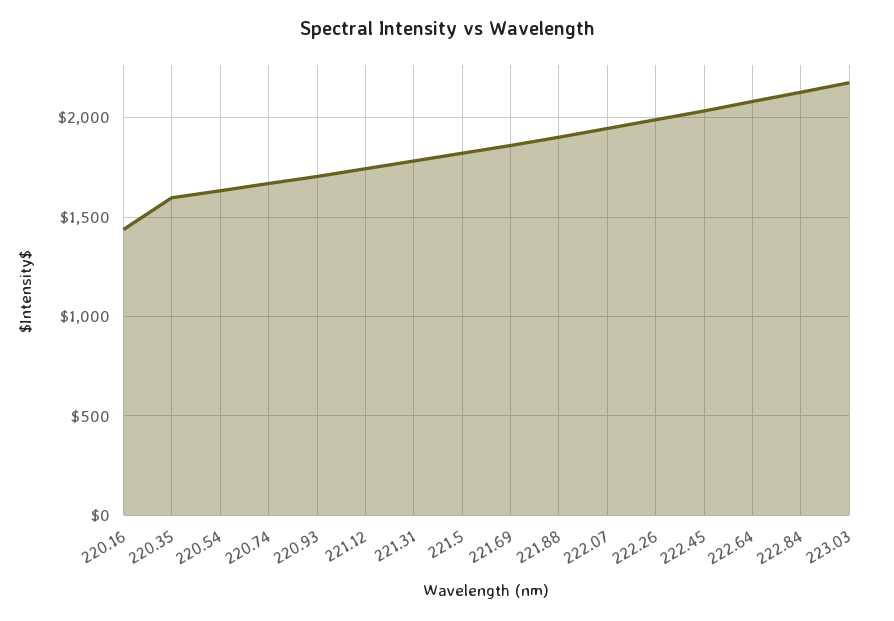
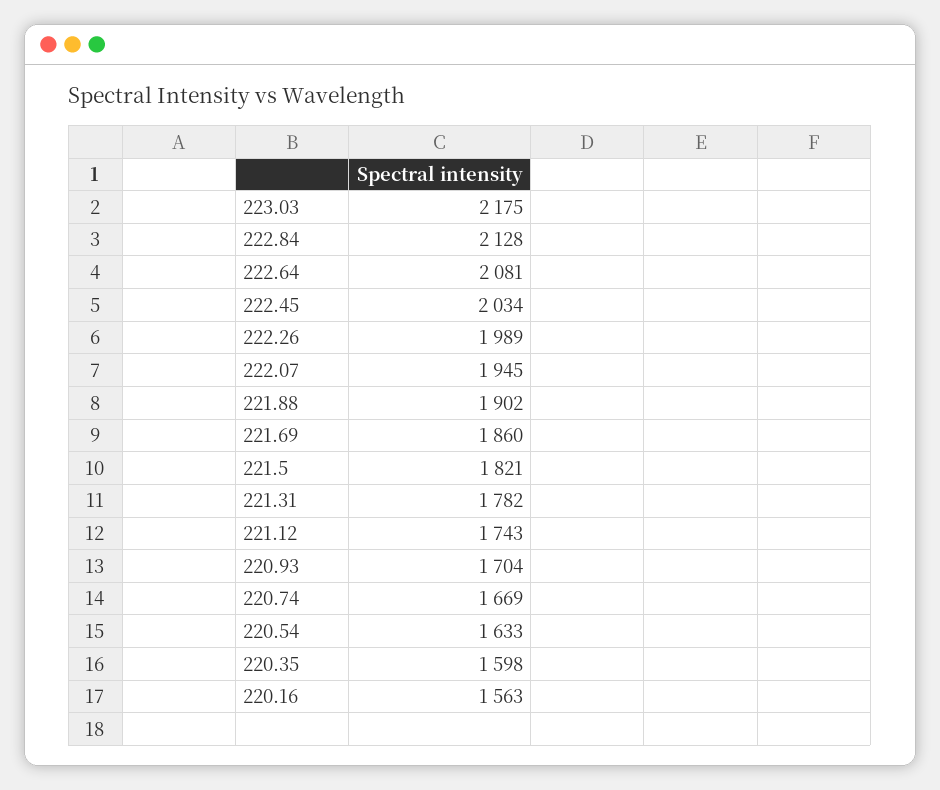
220.16: 1450 -> 1563

